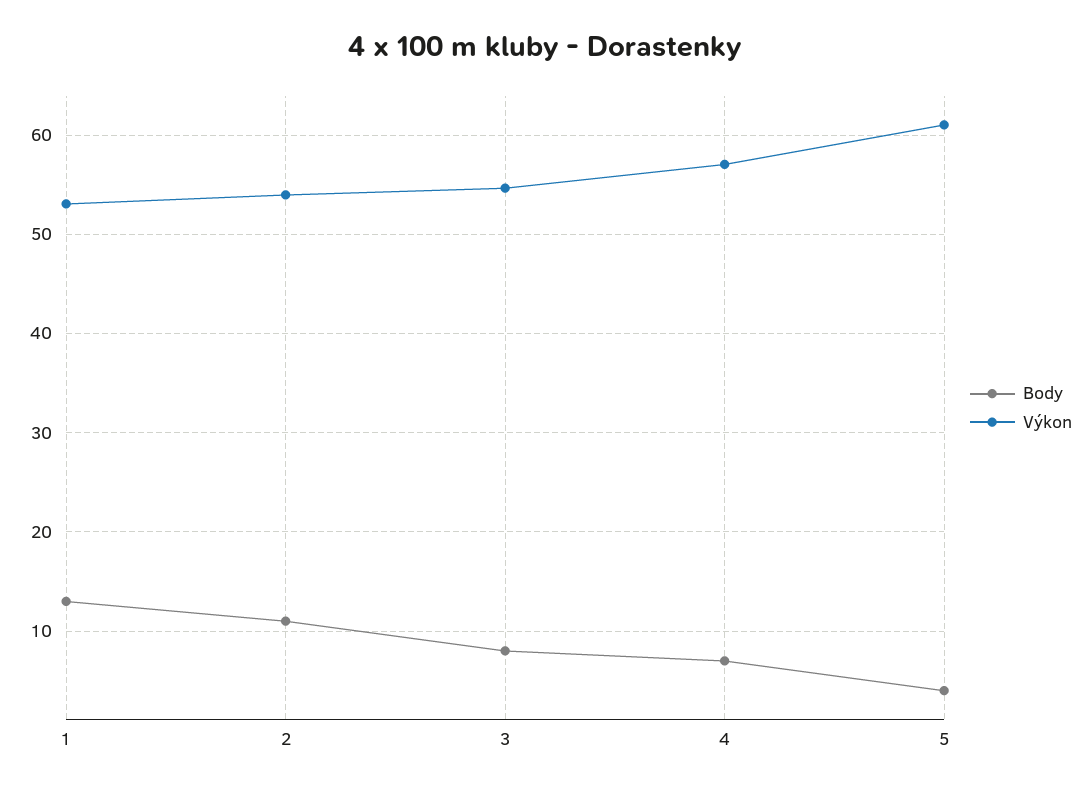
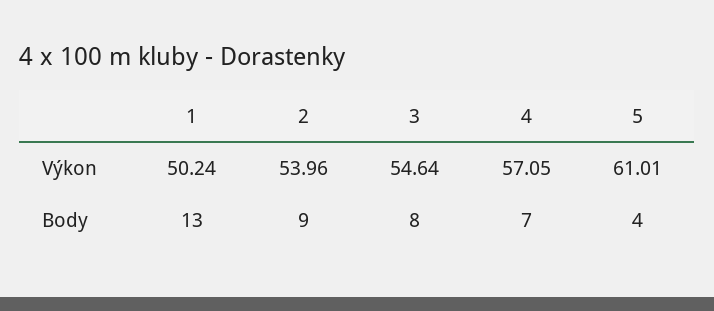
Výkon, 1: 53 -> 50.24
Body, 2: 11 -> 9

